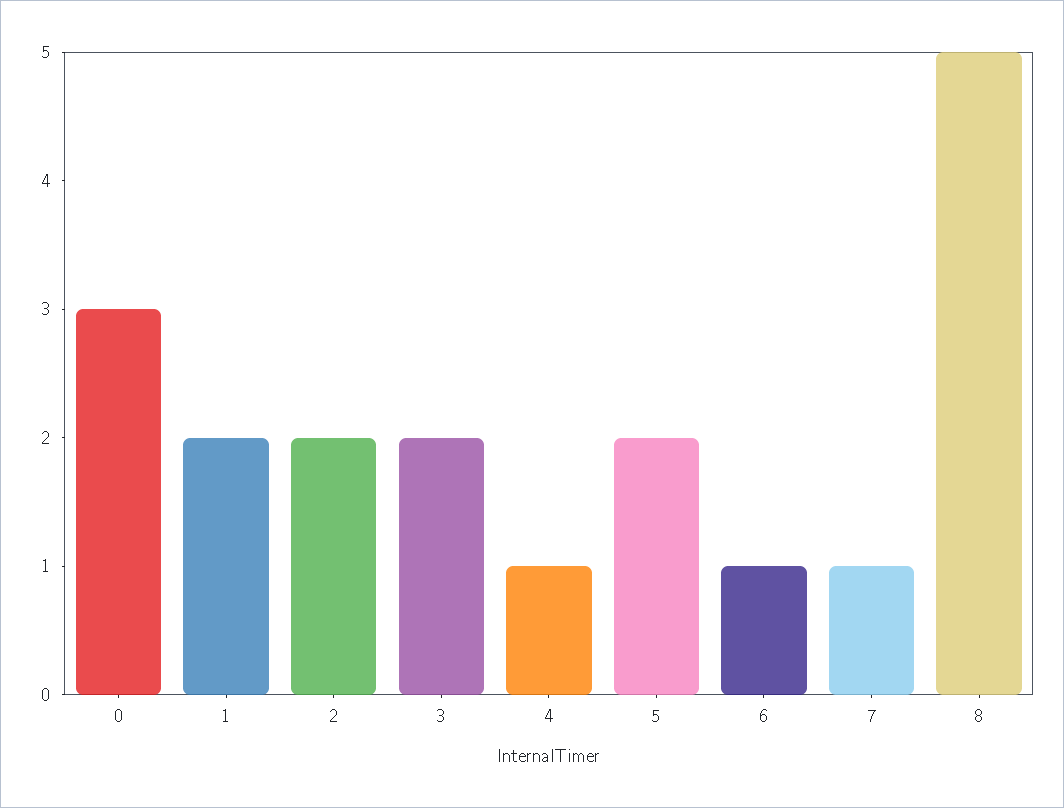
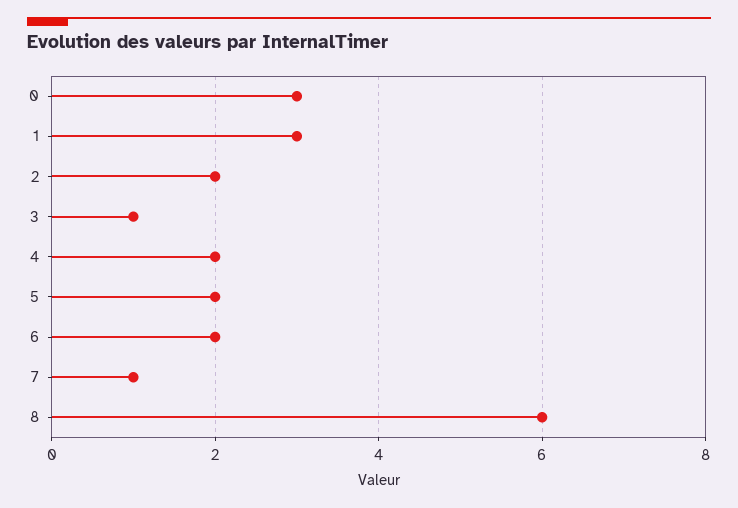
1: 2 -> 3
3: 2 -> 1
4: 1 -> 2
6: 1 -> 2
8: 5 -> 6

